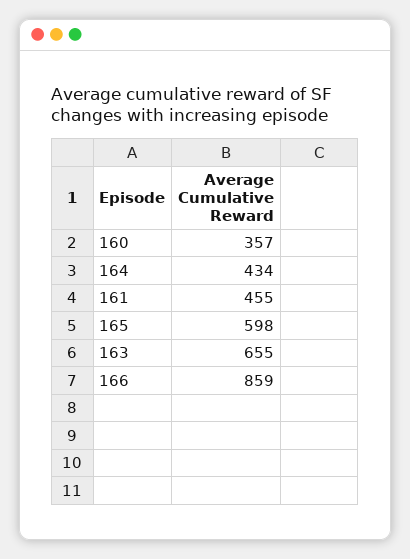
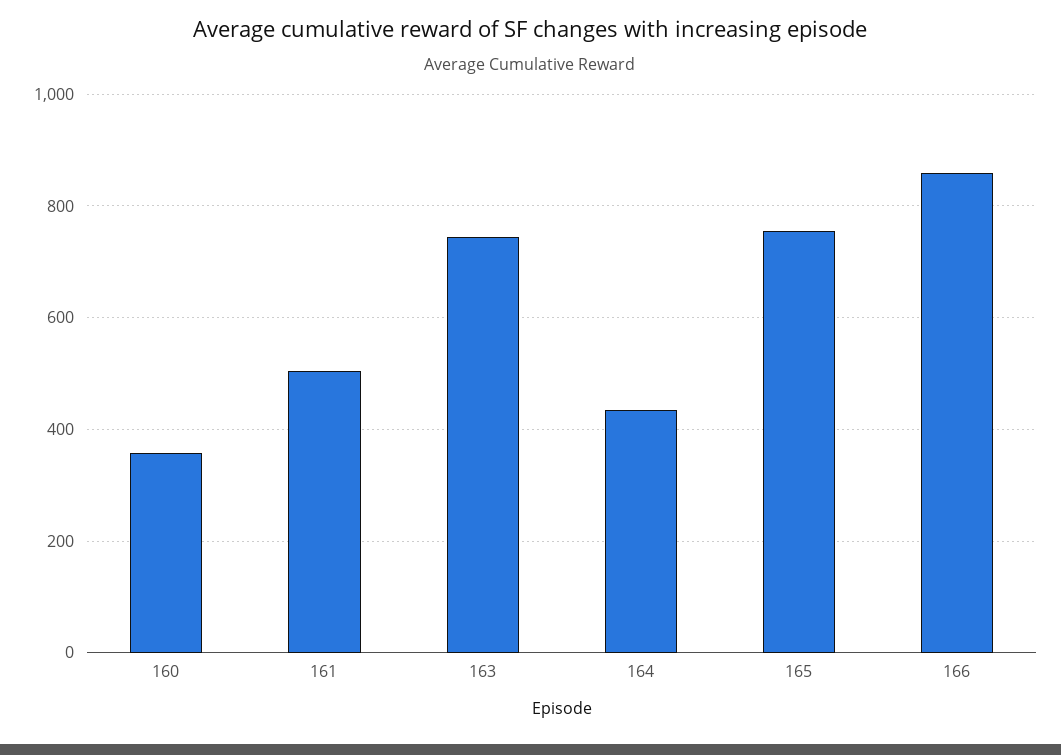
161: 455 -> 500
165: 598 -> 760
163: 655 -> 740

